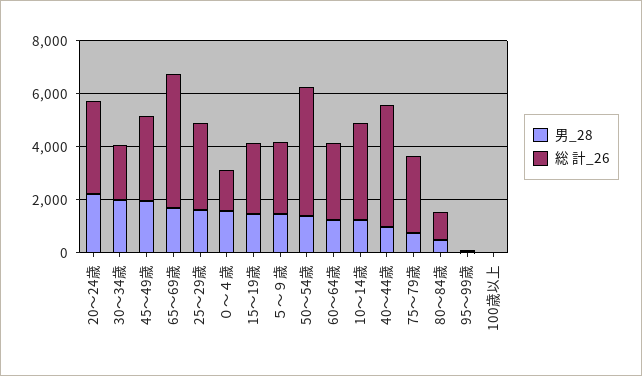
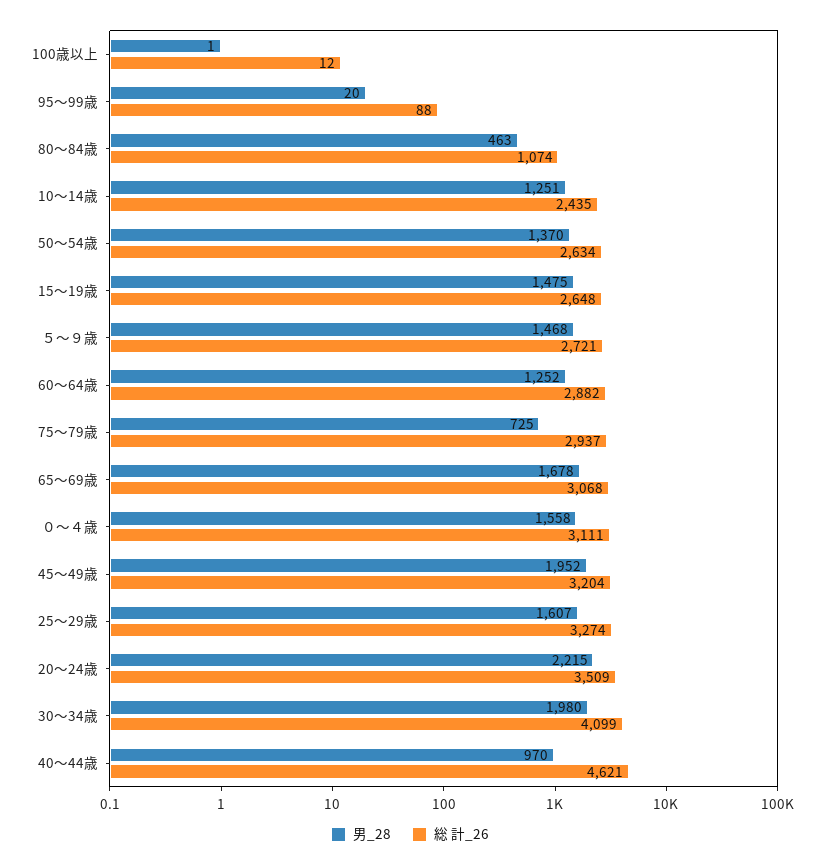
総 計_26, 30～34歳: 2000 -> 4099
総 計_26, 65～69歳: 5000 -> 3068
総 計_26, ０～４歳: 1500 -> 3111
総 計_26, 50～54歳: 5000 -> 2634
総 計_26, 10～14歳: 3500 -> 2435

